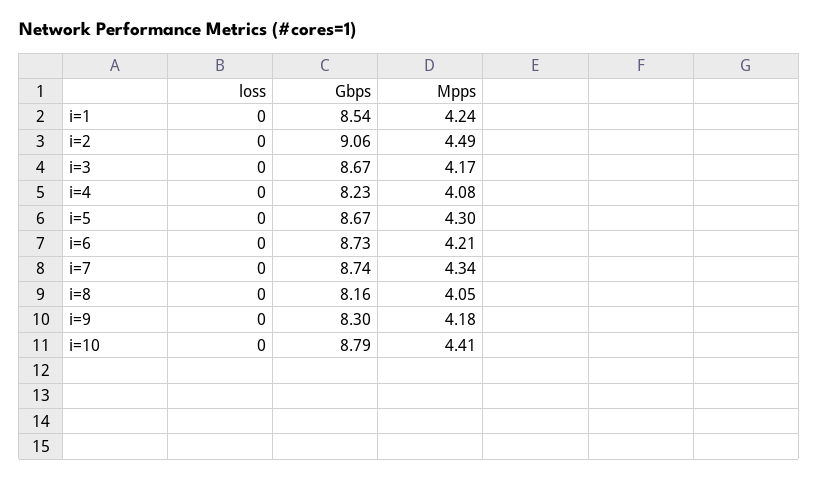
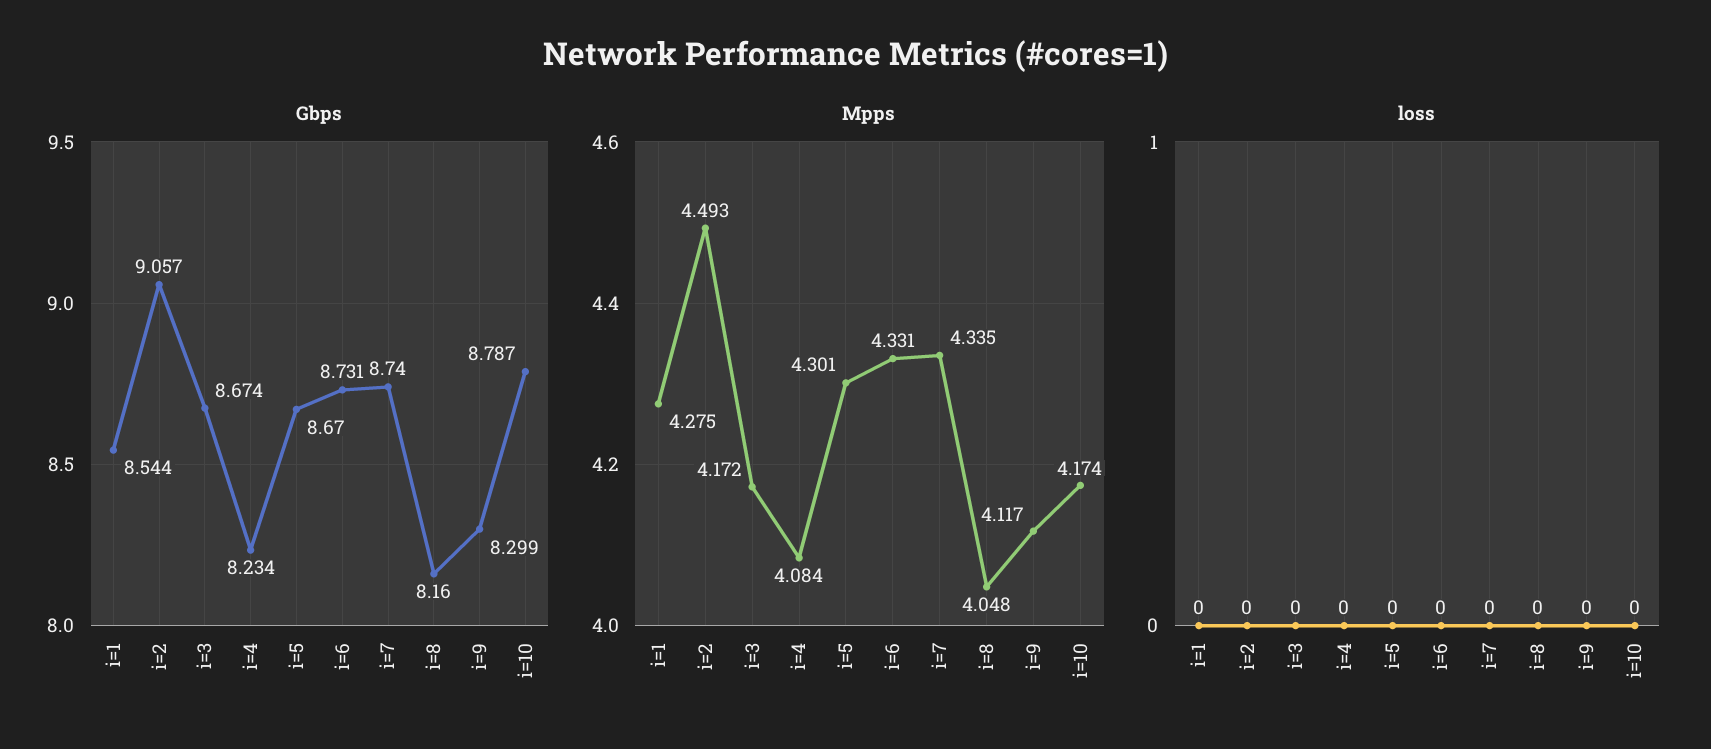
Mpps, i=1: 4.24 -> 4.275
Mpps, i=6: 4.21 -> 4.331
Mpps, i=9: 4.18 -> 4.117
Mpps, i=10: 4.41 -> 4.174

